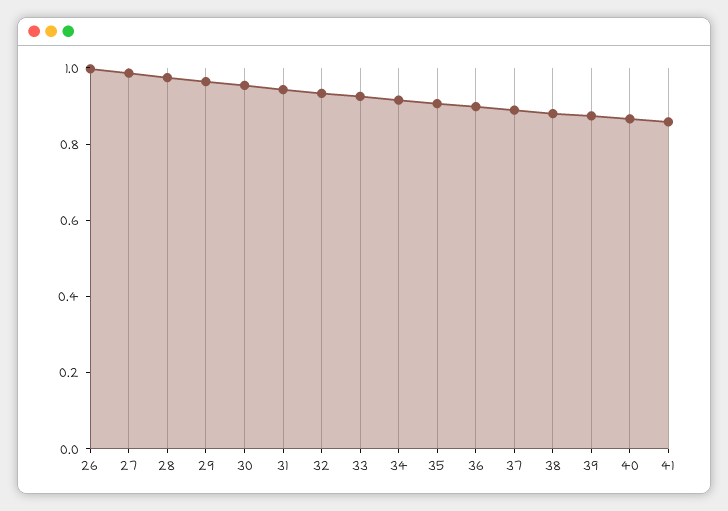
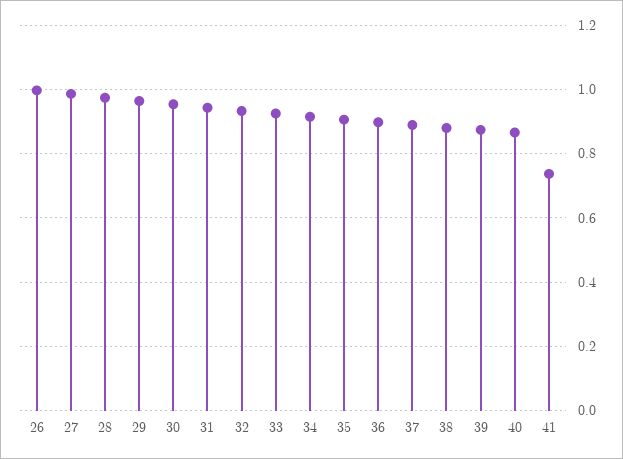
41: 0.85 -> 0.74

